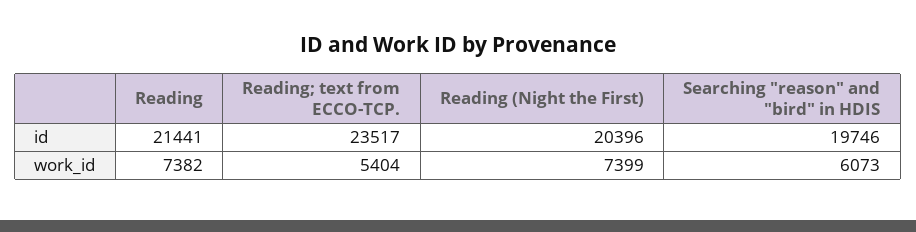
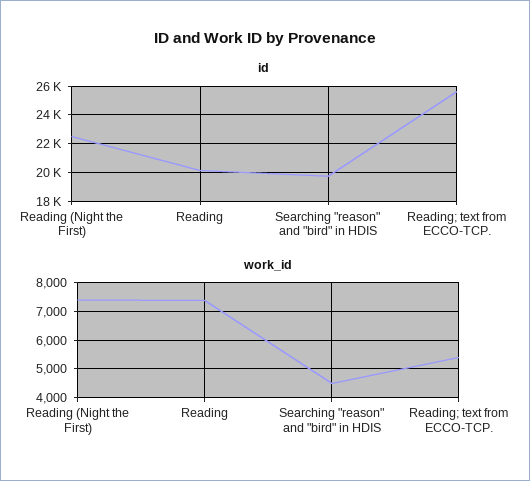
id, Reading: 21441 -> 20000
id, Reading; text from ECCO-TCP.: 23517 -> 25500
id, Reading (Night the First): 20396 -> 22500
work_id, Searching "reason" and "bird" in HDIS: 6073 -> 4500

